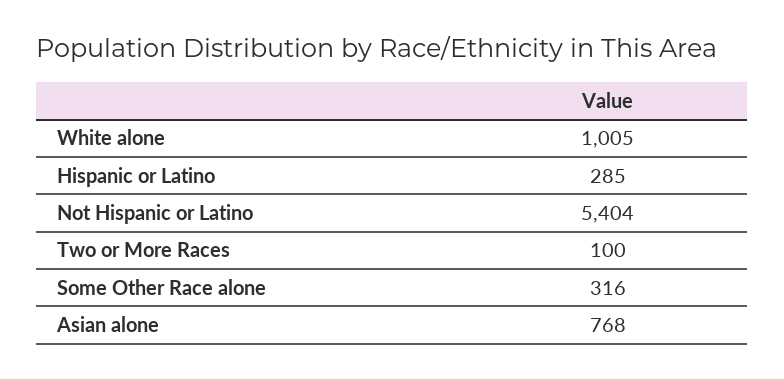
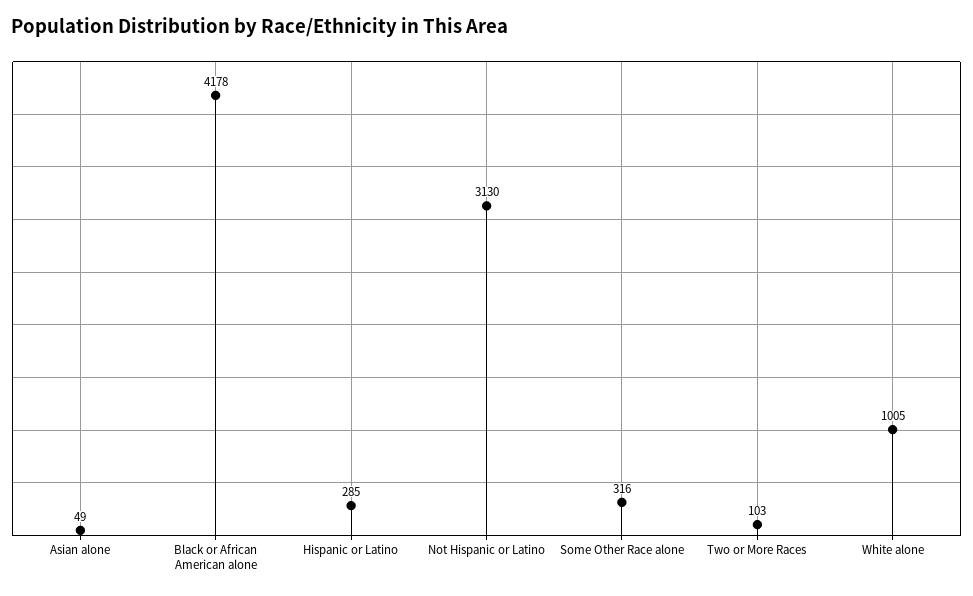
Not Hispanic or Latino: 5404 -> 3130
Two or More Races: 100 -> 103
Asian alone: 768 -> 49
Black or African American alone: none -> 4178

